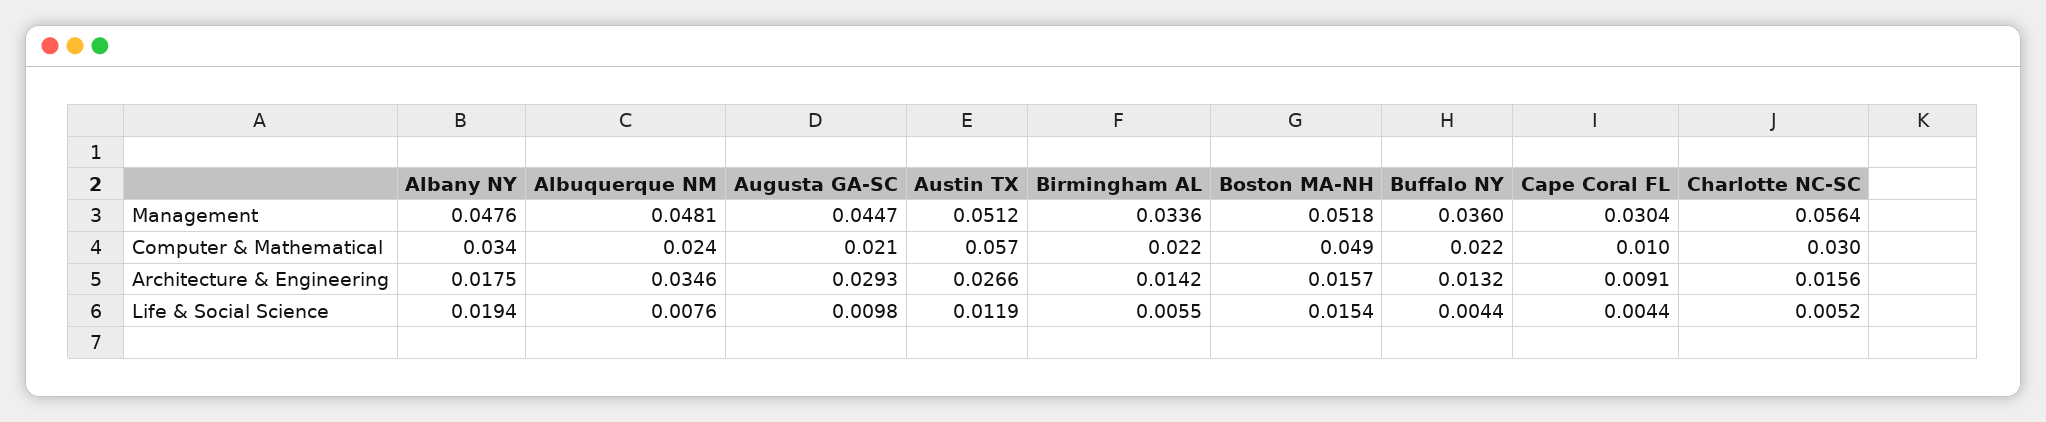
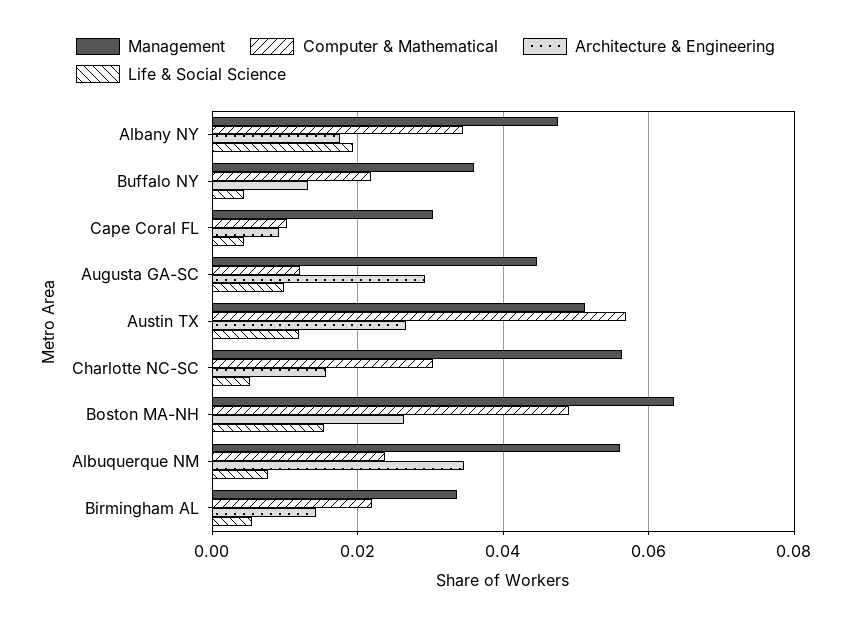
Management, Albuquerque NM: 0.0481 -> 0.056
Management, Boston MA-NH: 0.0518 -> 0.064
Computer & Mathematical, Augusta GA-SC: 0.021 -> 0.012
Architecture & Engineering, Boston MA-NH: 0.0157 -> 0.026

